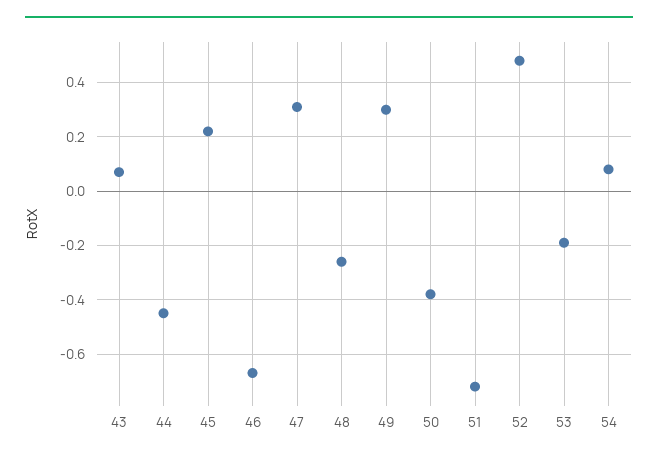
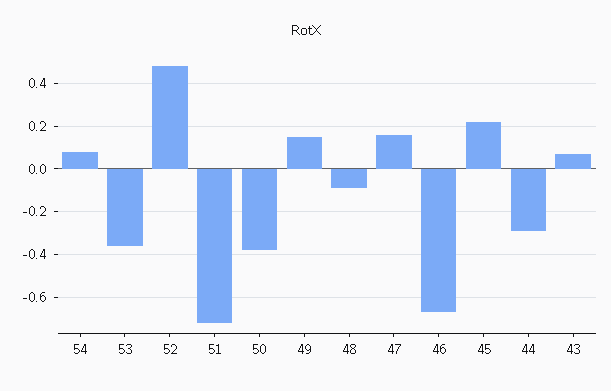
44: -0.45 -> -0.3
47: 0.3 -> 0.15
48: -0.25 -> -0.1
49: 0.3 -> 0.15
53: -0.2 -> -0.35

